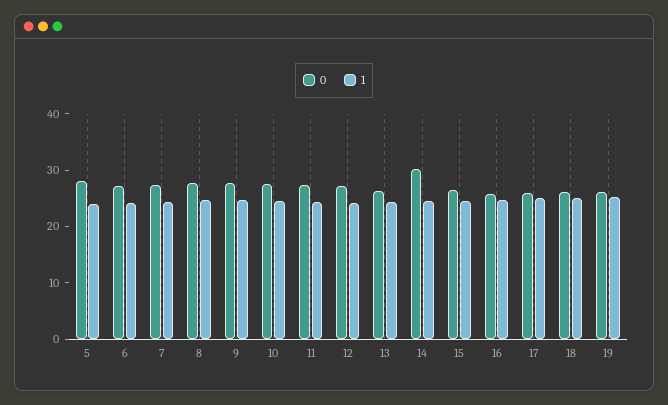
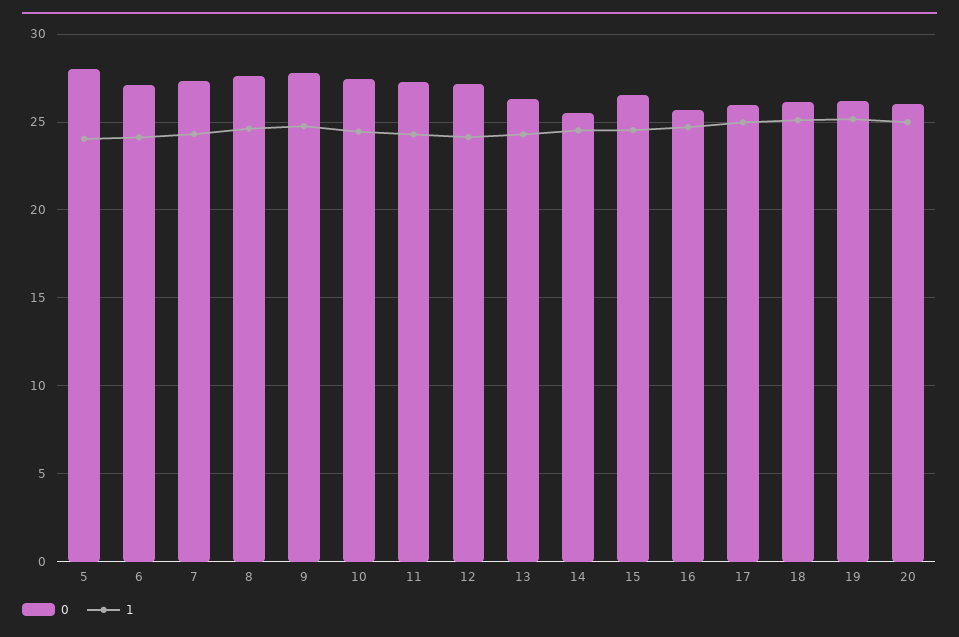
0, 14: 30 -> 25.5
0, 20: none -> 26
1, 20: none -> 25

